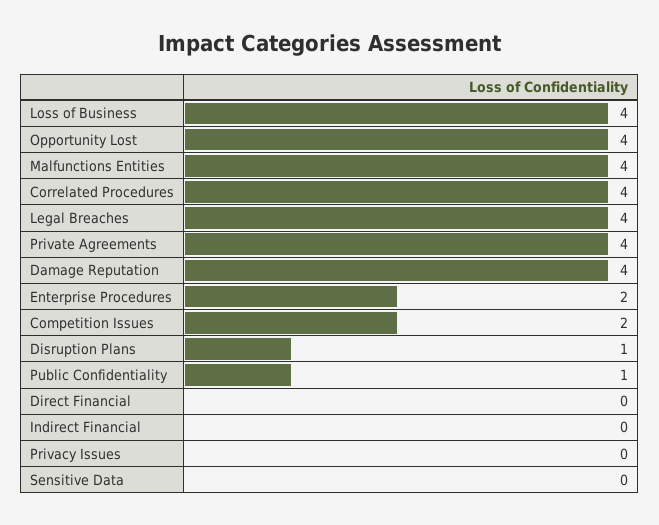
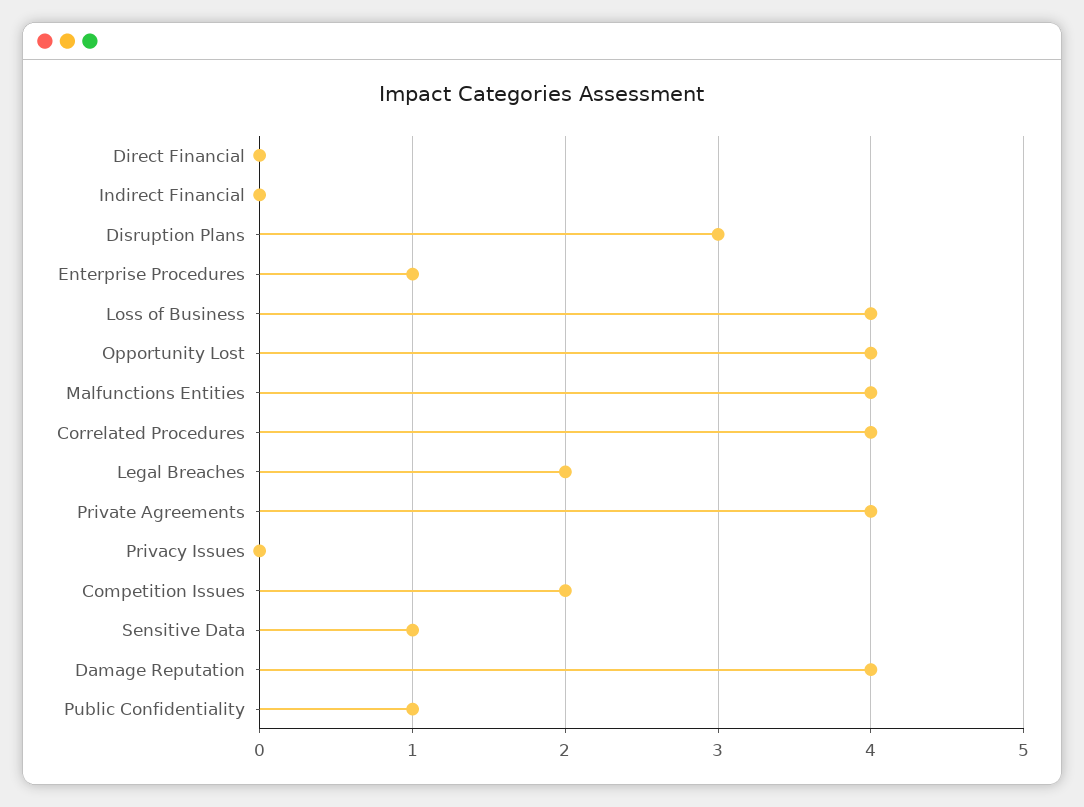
Legal Breaches: 4 -> 2
Enterprise Procedures: 2 -> 1
Disruption Plans: 1 -> 3
Sensitive Data: 0 -> 1

